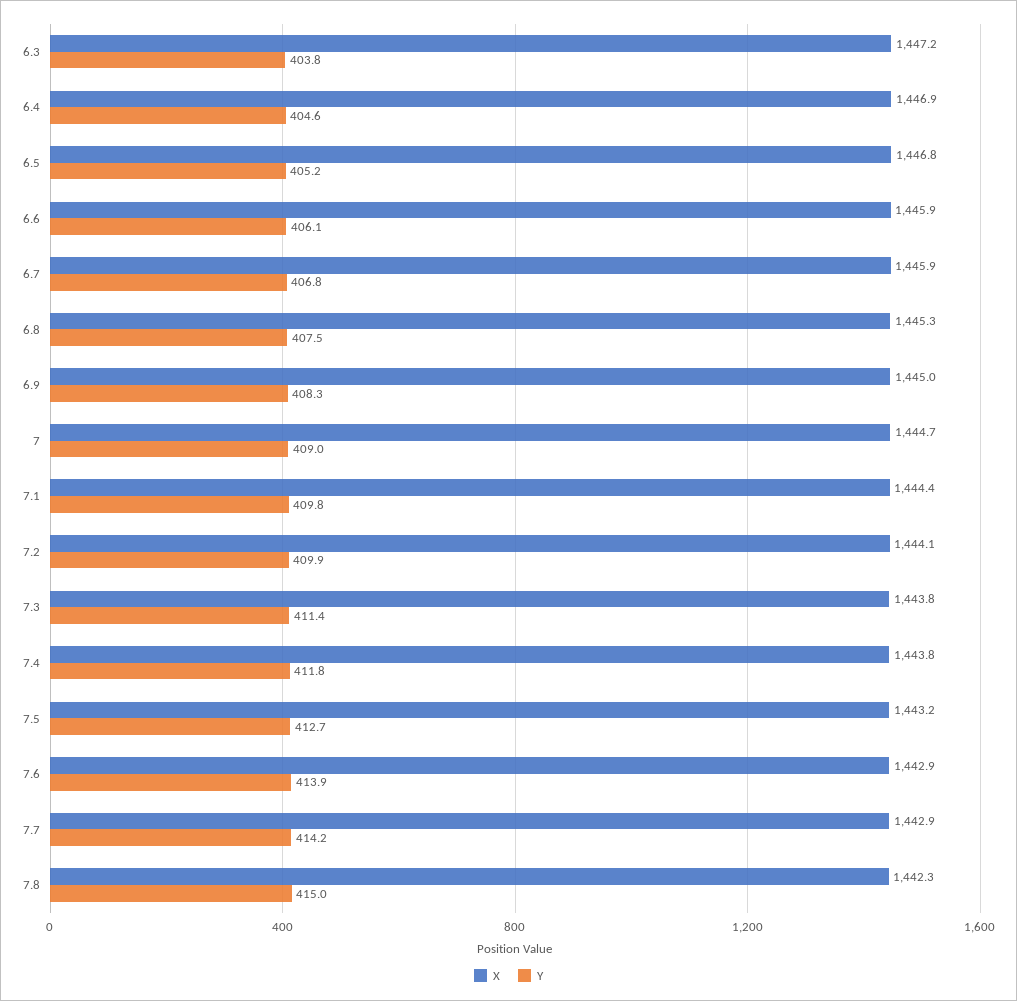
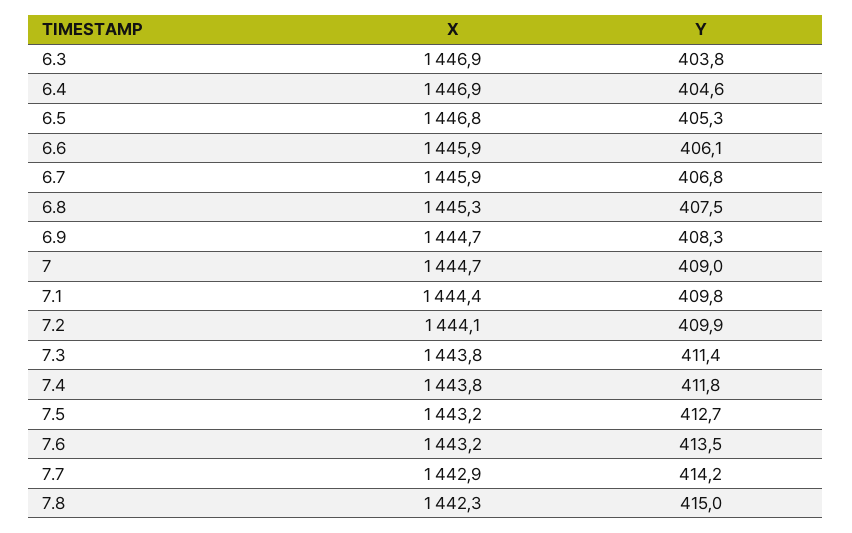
X, 6.3: 1447.2 -> 1446.9
Y, 6.5: 405.2 -> 405.3
X, 6.9: 1445 -> 1444.7
X, 7.6: 1442.9 -> 1443.2
Y, 7.6: 413.9 -> 413.5

